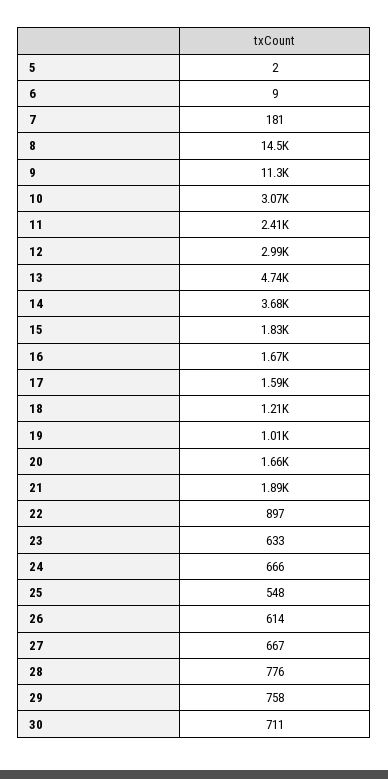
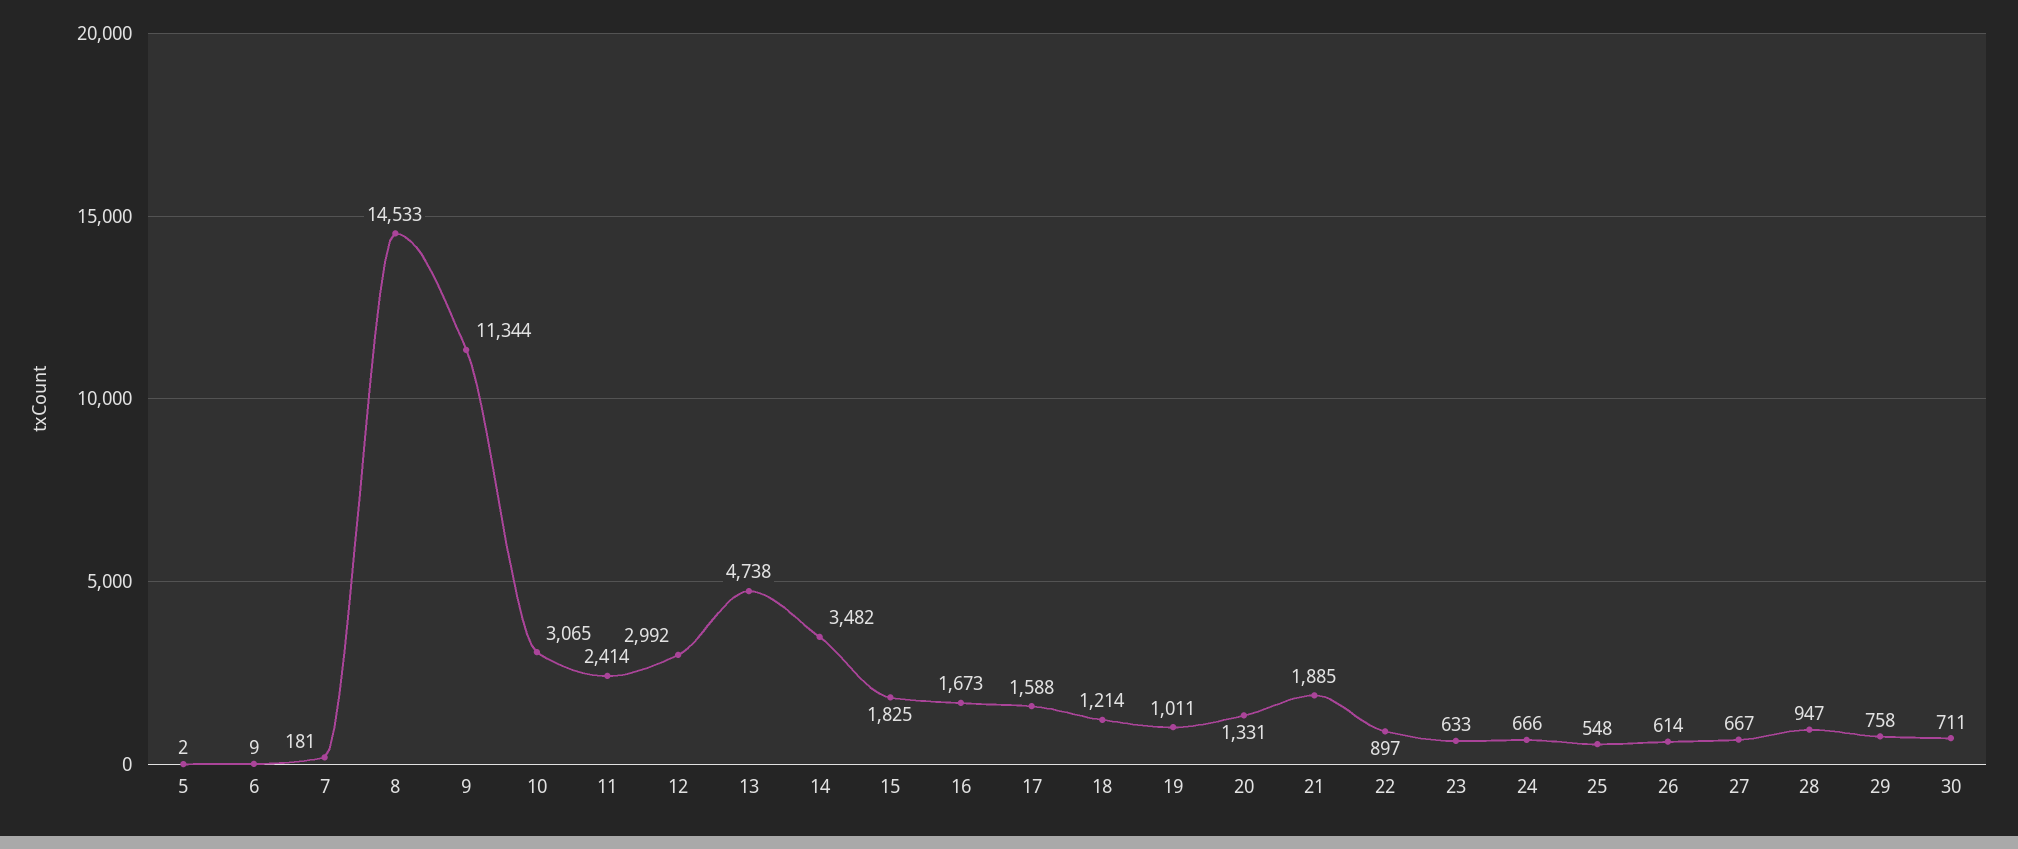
14: 3680 -> 3482
20: 1660 -> 1331
28: 776 -> 947

